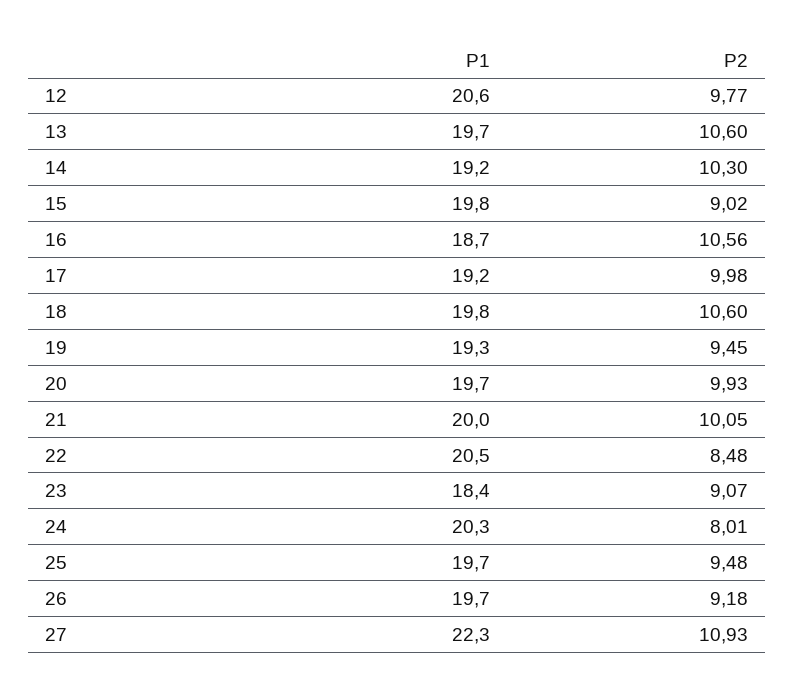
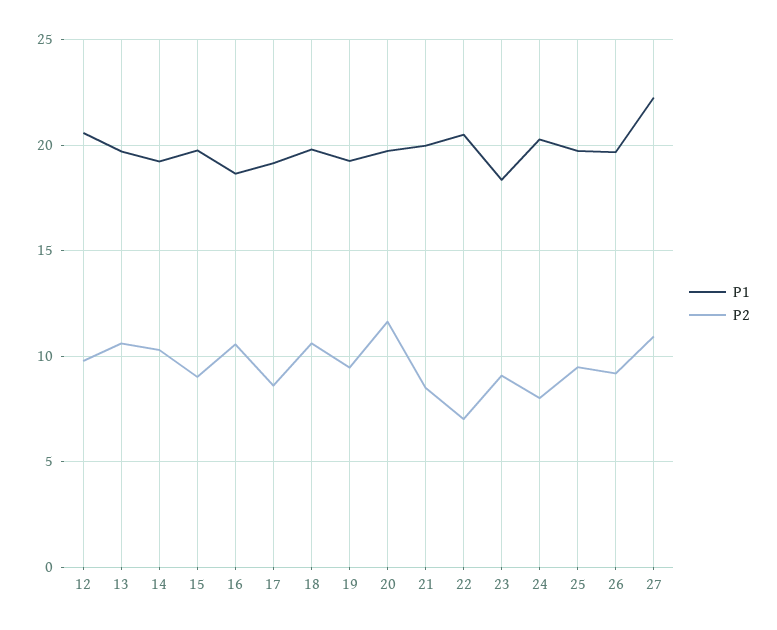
P2, 17: 9.98 -> 8.5
P2, 20: 9.93 -> 11.5
P2, 21: 10.05 -> 8.5
P2, 22: 8.48 -> 7

